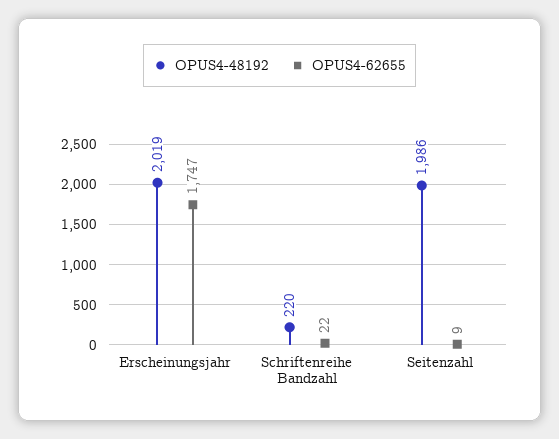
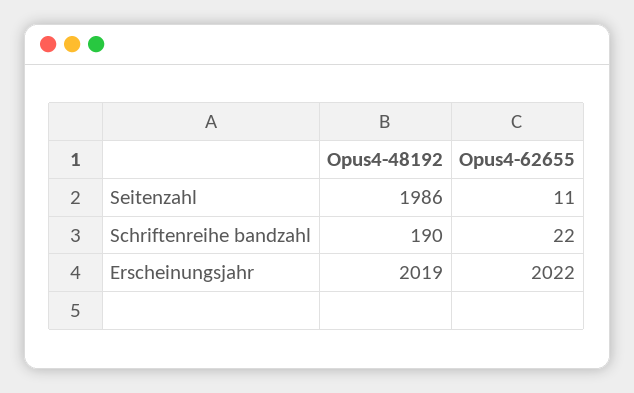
OPUS4-62655, Erscheinungsjahr: 1747 -> 2022
OPUS4-48192, Schriftenreihe Bandzahl: 220 -> 190
OPUS4-62655, Seitenzahl: 9 -> 11

